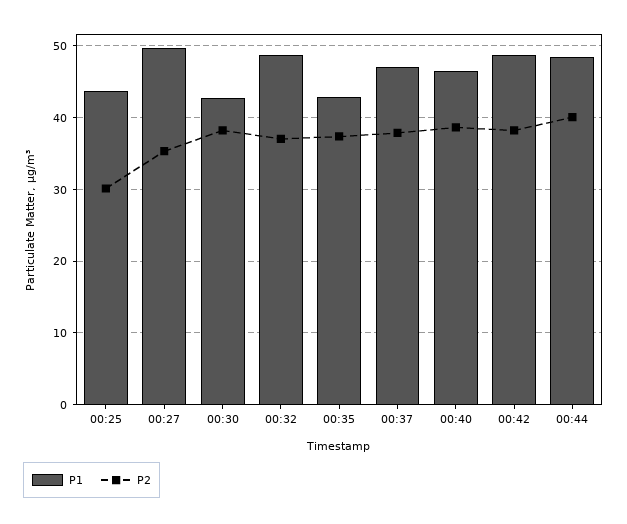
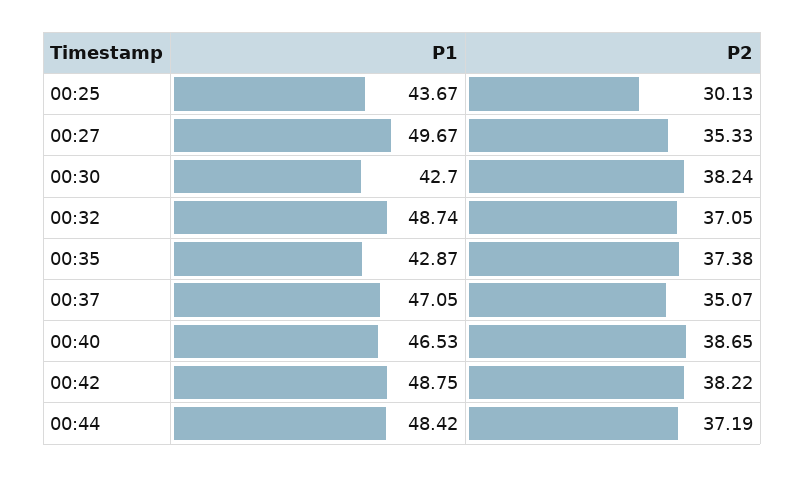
P2, 00:37: 38 -> 35.07
P2, 00:44: 40 -> 37.19

